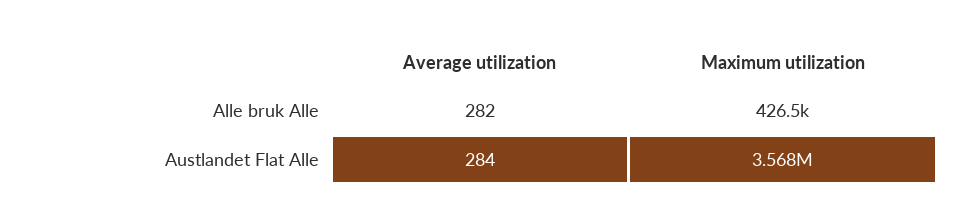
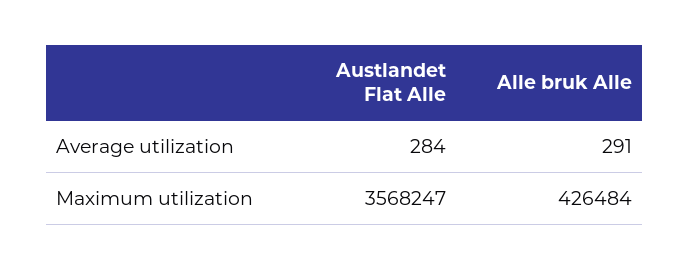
Average utilization, Alle bruk Alle: 282 -> 291

